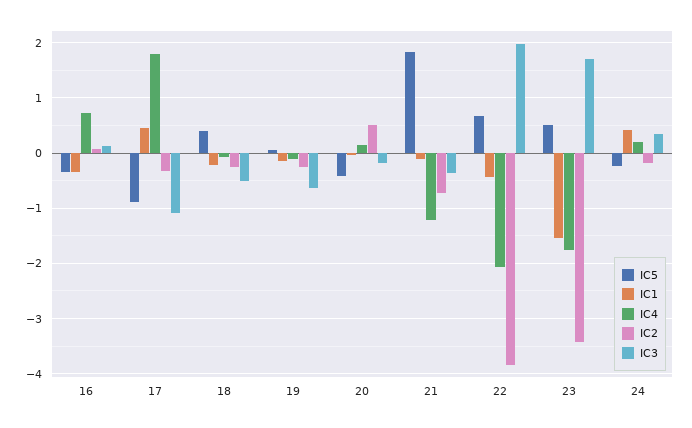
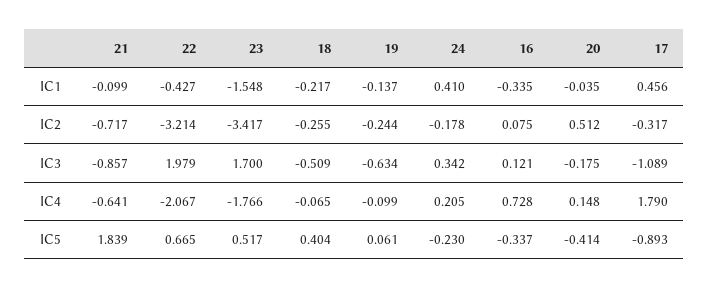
IC4, 21: -1.2 -> -0.641
IC3, 21: -0.4 -> -0.857
IC2, 22: -3.8 -> -3.214

